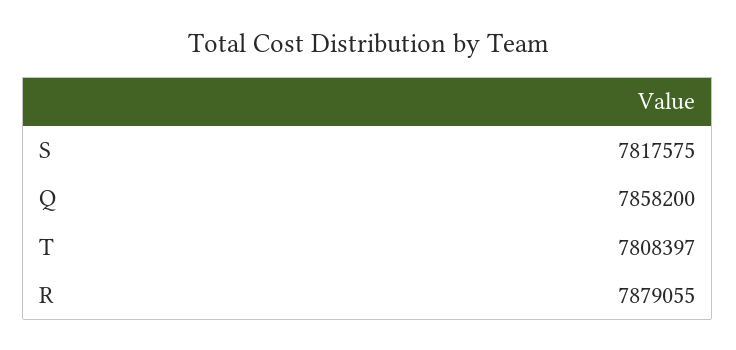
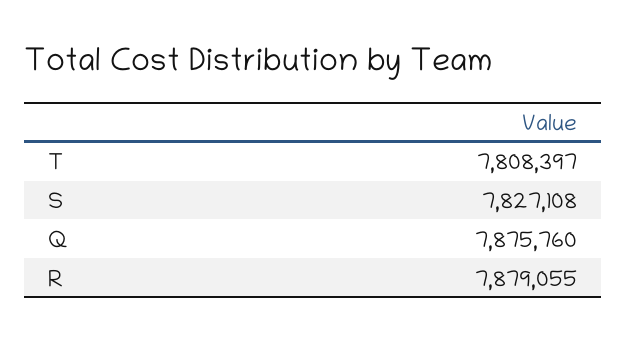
S: 7817575 -> 7827108
Q: 7858200 -> 7875760

